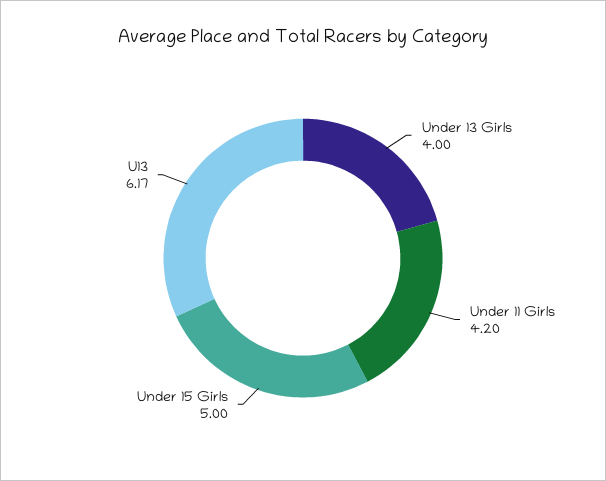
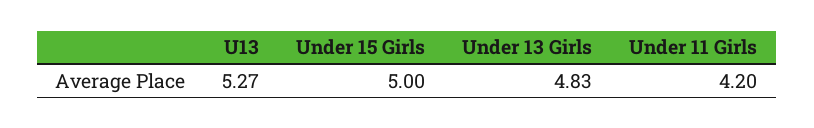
Under 13 Girls: 4 -> 4.83
U13: 6.17 -> 5.27

